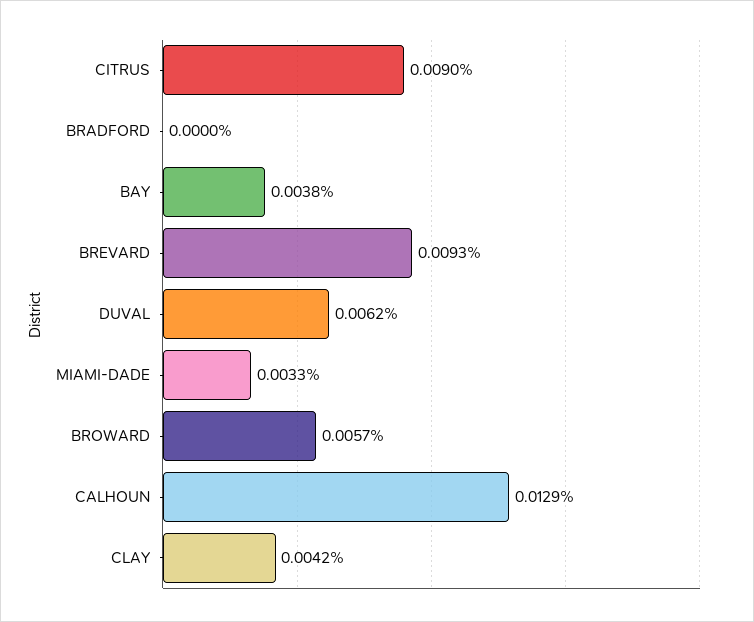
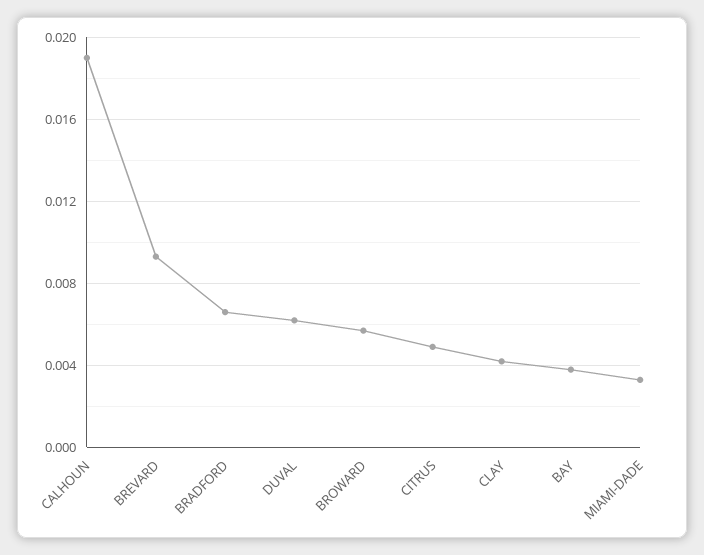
CITRUS: 0.009 -> 0.005
BRADFORD: 0 -> 0.0065
CALHOUN: 0.0129 -> 0.019

